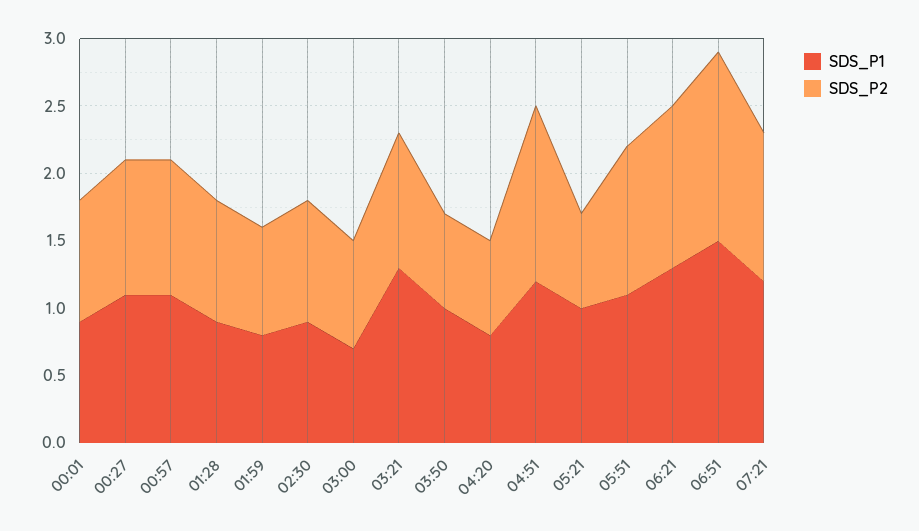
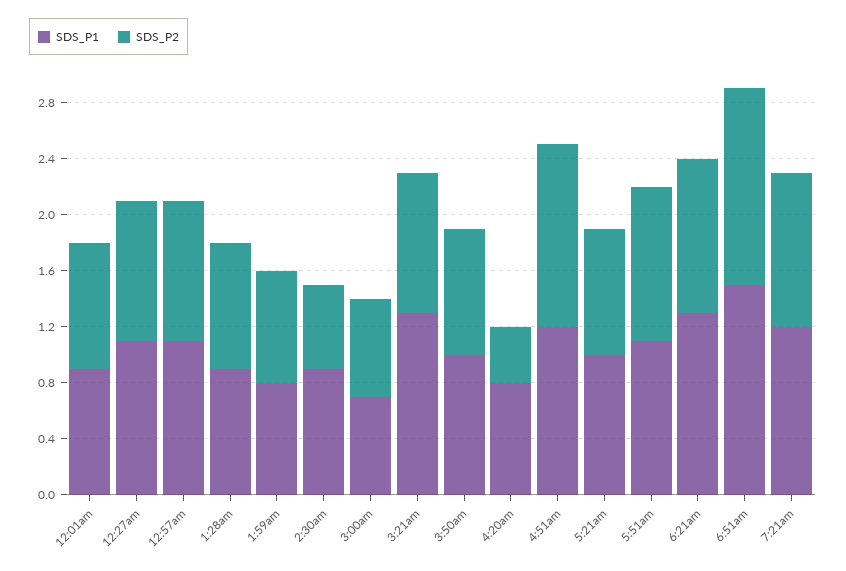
SDS_P2, 02:30: 0.9 -> 0.6
SDS_P2, 03:00: 0.8 -> 0.7
SDS_P2, 03:50: 0.7 -> 0.9
SDS_P2, 04:20: 0.7 -> 0.4
SDS_P2, 05:21: 0.7 -> 0.9
SDS_P2, 06:21: 1.2 -> 1.1

